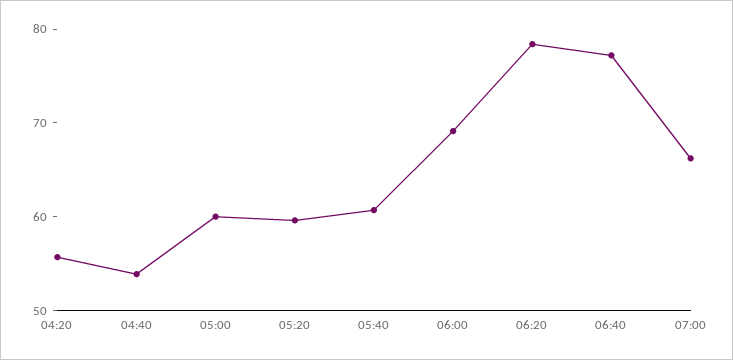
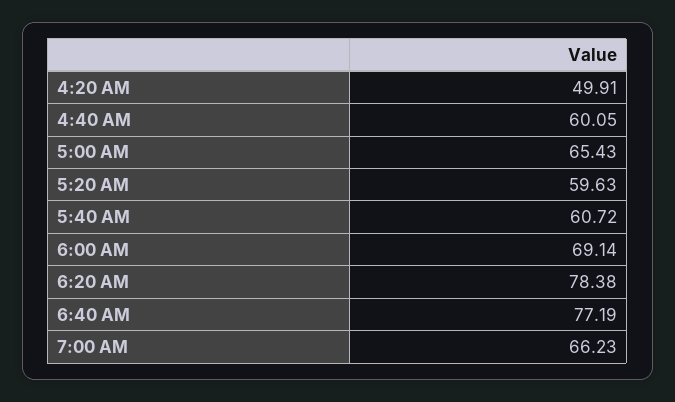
04:20: 56 -> 49.91
04:40: 54 -> 60.05
05:00: 60 -> 65.43

